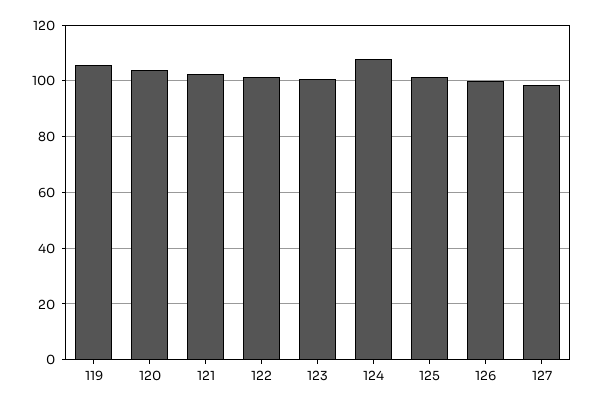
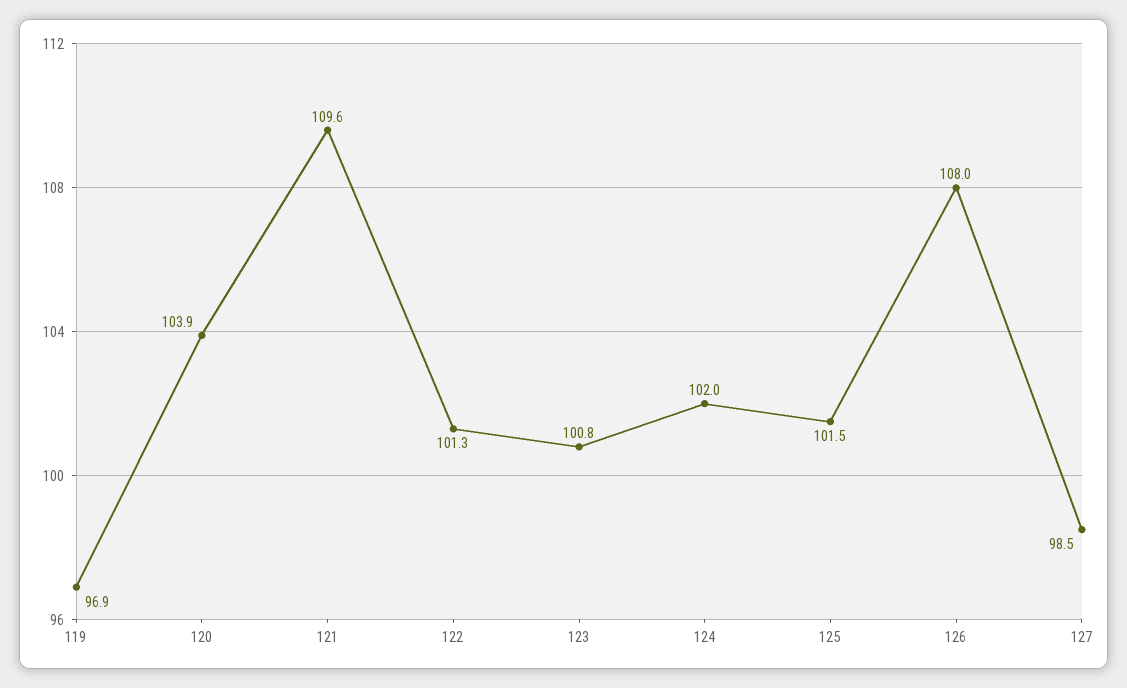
119: 105 -> 96.9
121: 102.5 -> 109.6
124: 107.5 -> 102
126: 100 -> 108

